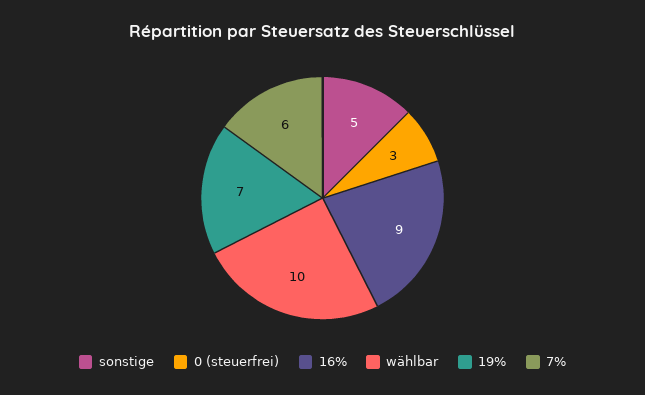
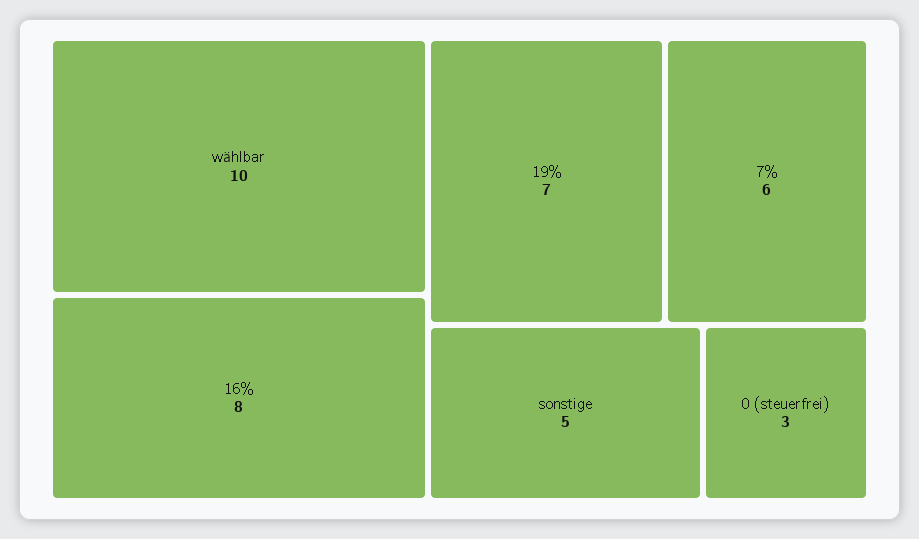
16%: 9 -> 8

